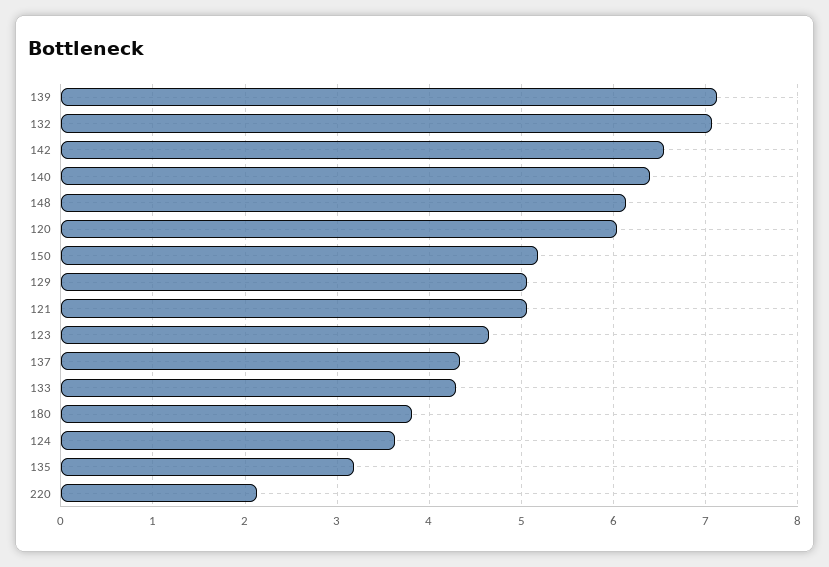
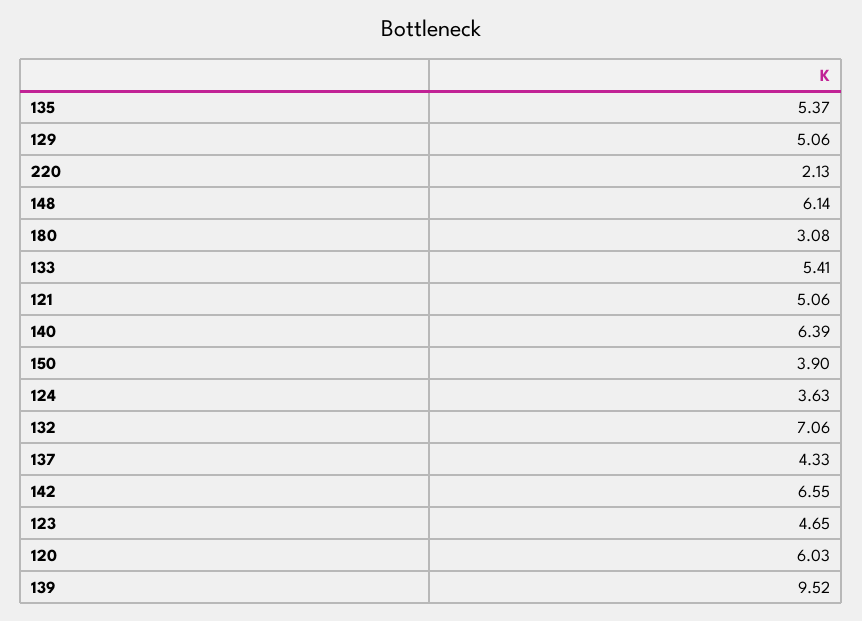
139: 7.1 -> 9.52
150: 5.2 -> 3.9
133: 4.3 -> 5.41
180: 3.8 -> 3.08
135: 3.2 -> 5.37

